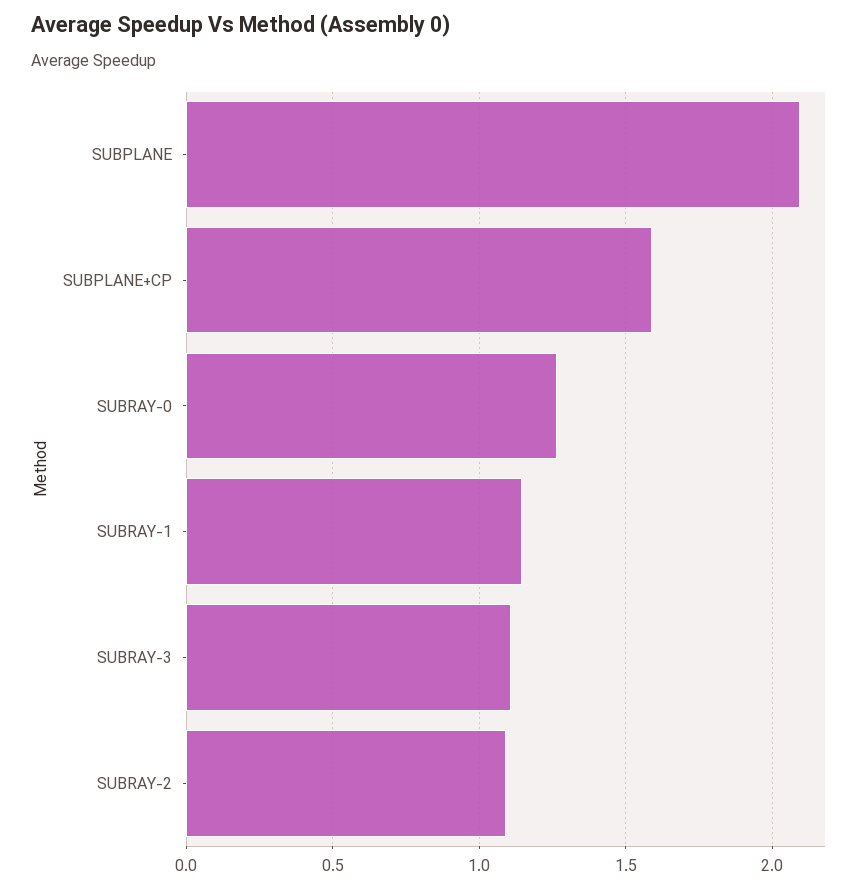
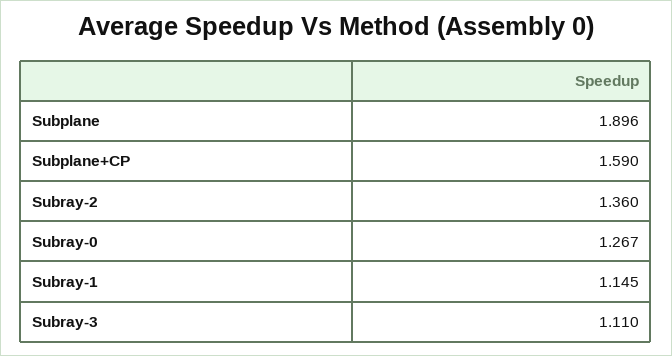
SUBPLANE: 2.1 -> 1.896
SUBRAY-2: 1.1 -> 1.36

